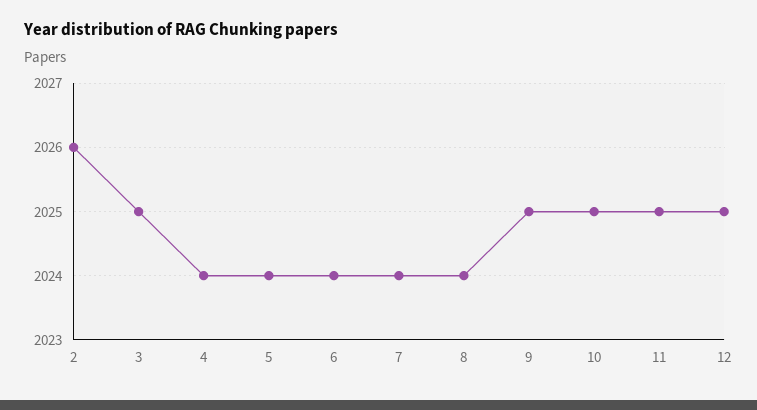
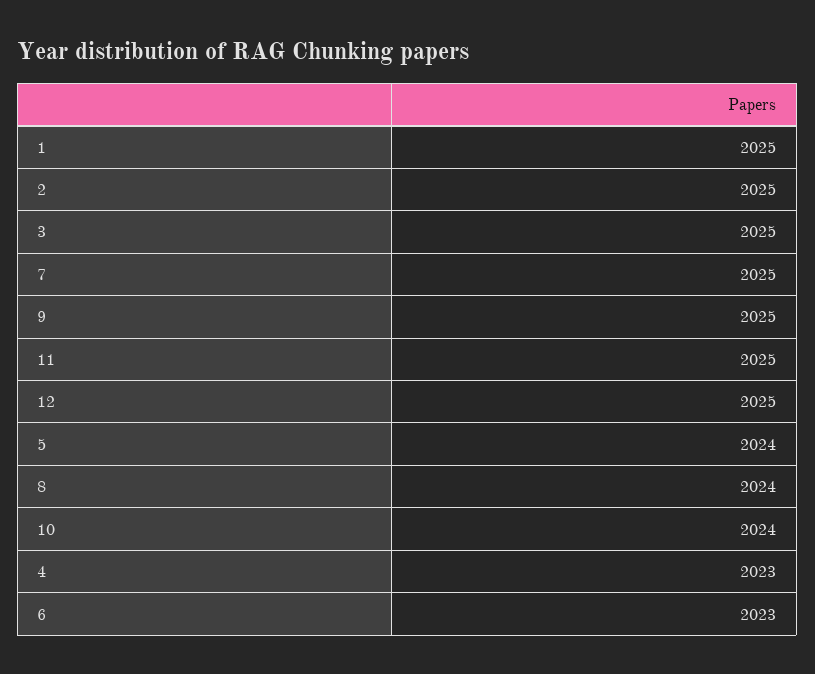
2: 2026 -> 2025
4: 2024 -> 2023
6: 2024 -> 2023
7: 2024 -> 2025
10: 2025 -> 2024
1: none -> 2025

